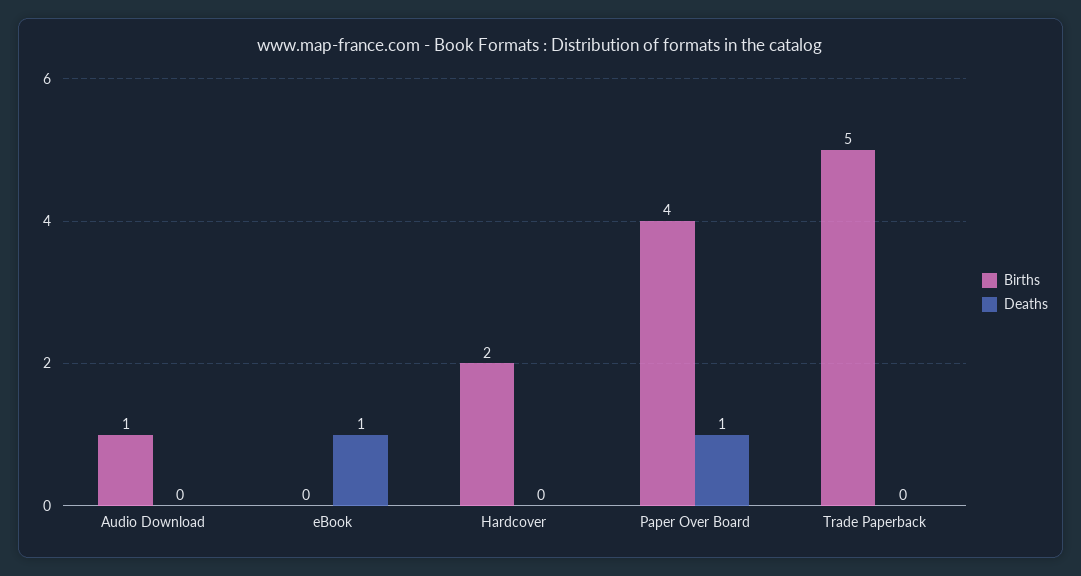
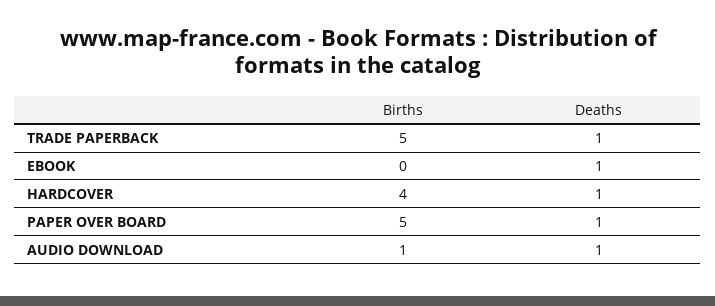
Deaths, Audio Download: 0 -> 1
Births, Hardcover: 2 -> 4
Deaths, Hardcover: 0 -> 1
Births, Paper Over Board: 4 -> 5
Deaths, Trade Paperback: 0 -> 1

